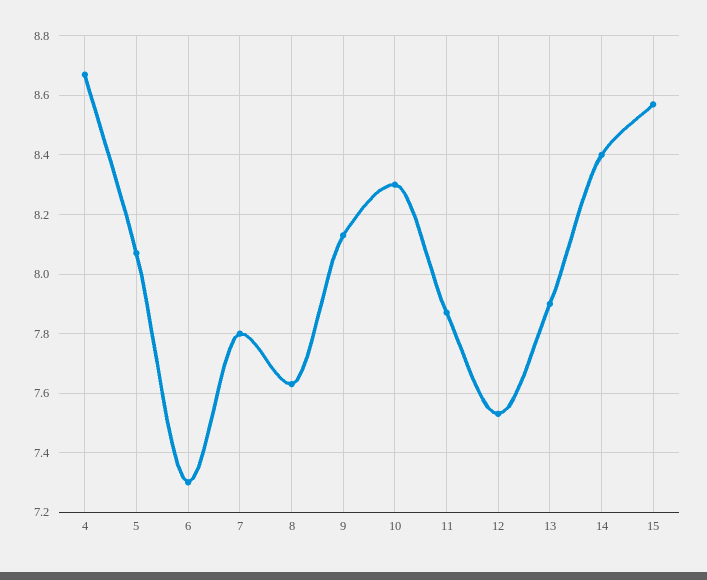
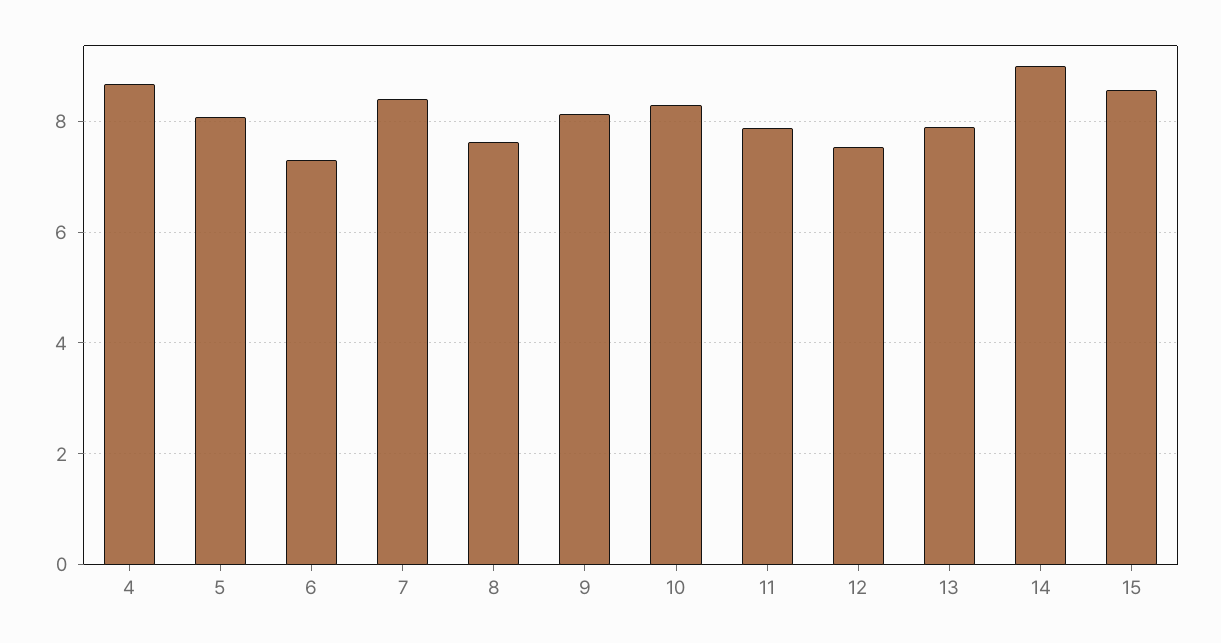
7: 7.8 -> 8.4
14: 8.4 -> 9

